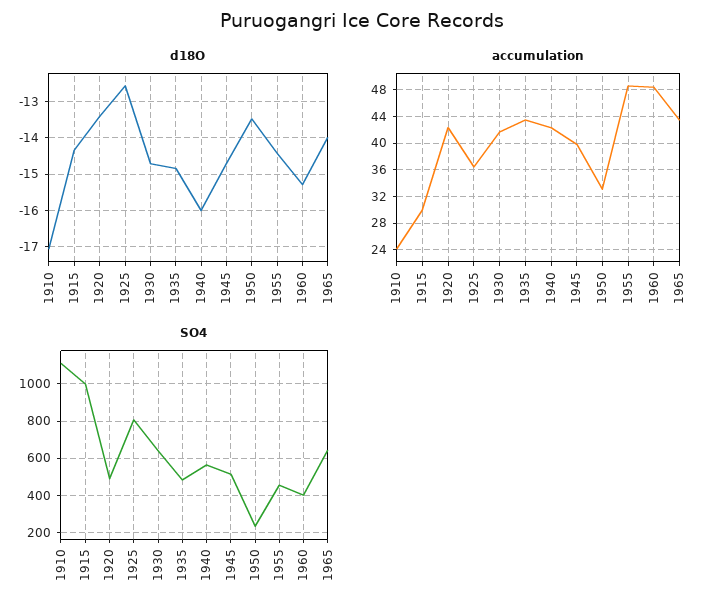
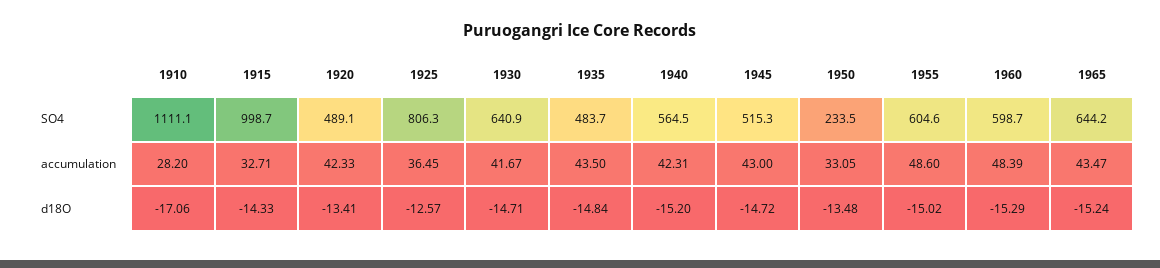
d18O, 1940: -16 -> -15.2
d18O, 1955: -14.4 -> -15.02
d18O, 1965: -14 -> -15.24
accumulation, 1910: 24 -> 28.2
accumulation, 1915: 30 -> 32.71
accumulation, 1945: 40 -> 43
SO4, 1955: 450 -> 604.6
SO4, 1960: 400 -> 598.7

